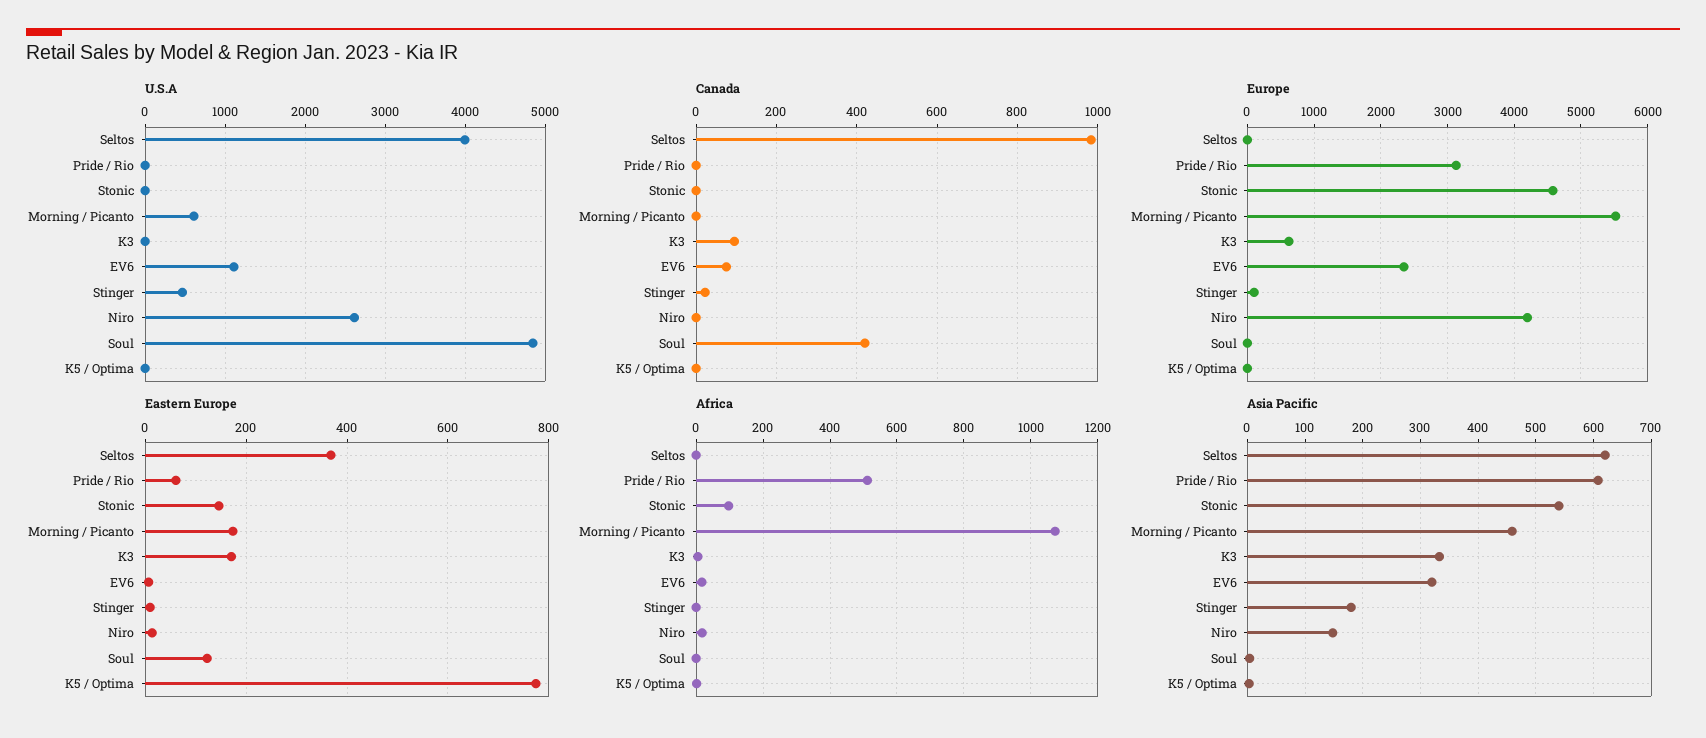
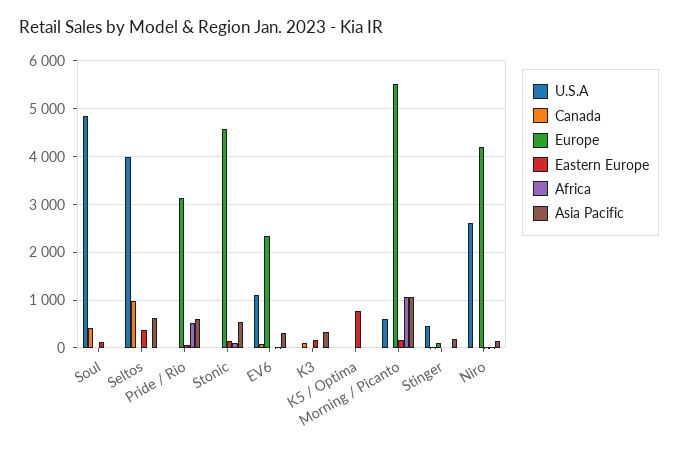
Europe, K3: 600 -> 0
Asia Pacific, Morning / Picanto: 460 -> 1000

